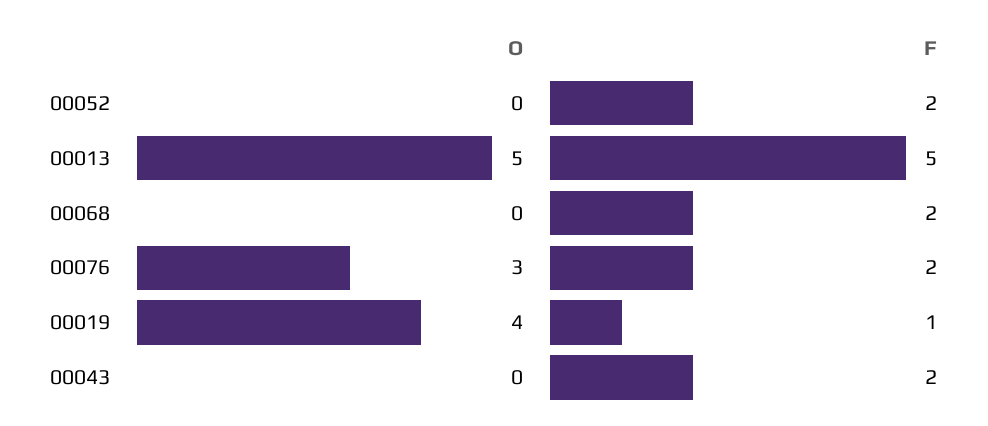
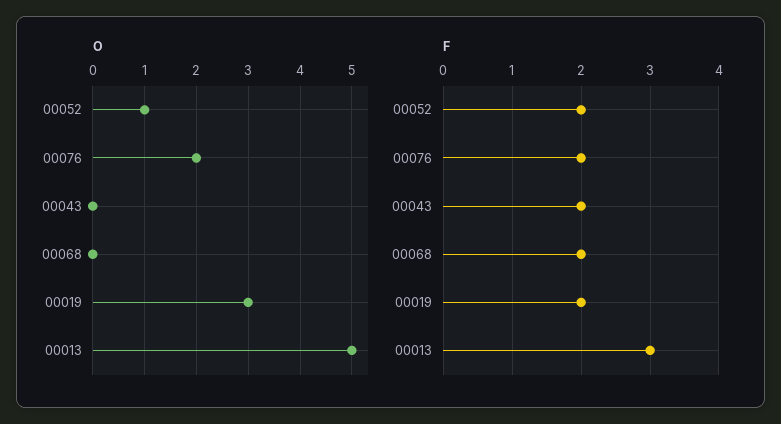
O, 00052: 0 -> 1
F, 00013: 5 -> 3
O, 00076: 3 -> 2
O, 00019: 4 -> 3
F, 00019: 1 -> 2

